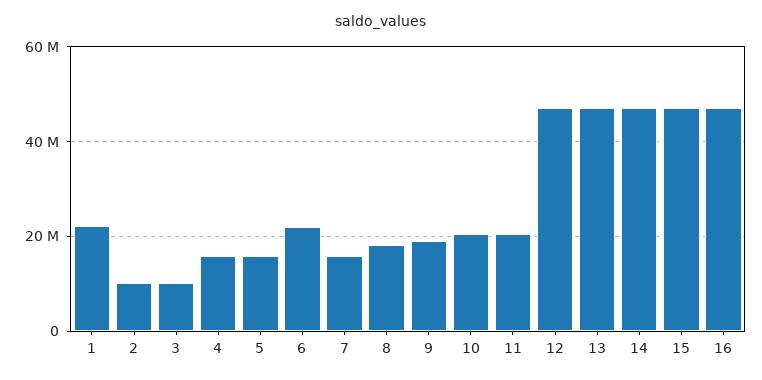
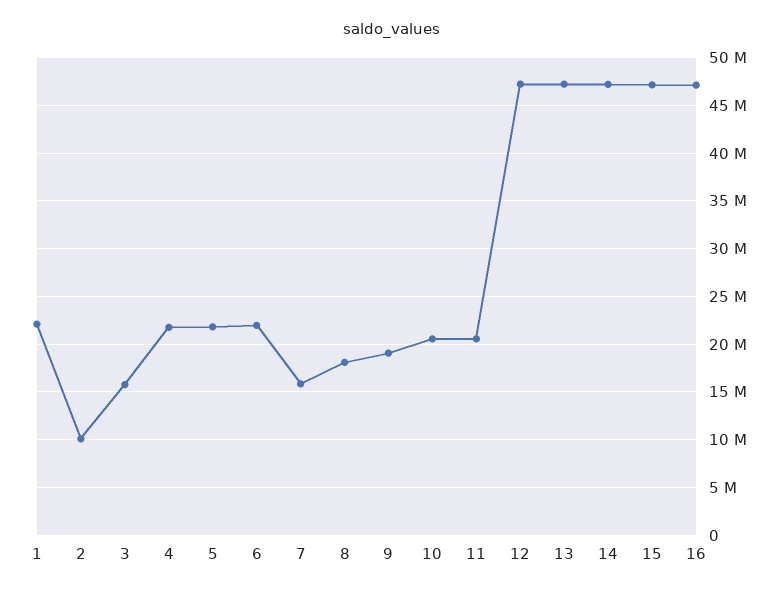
3: 10000000 -> 16000000
4: 16000000 -> 22000000
5: 16000000 -> 22000000

